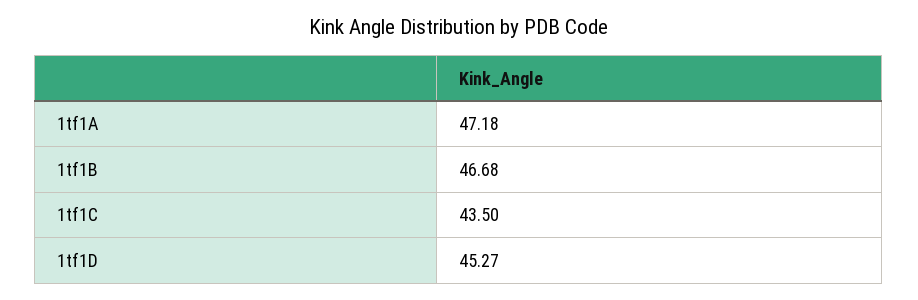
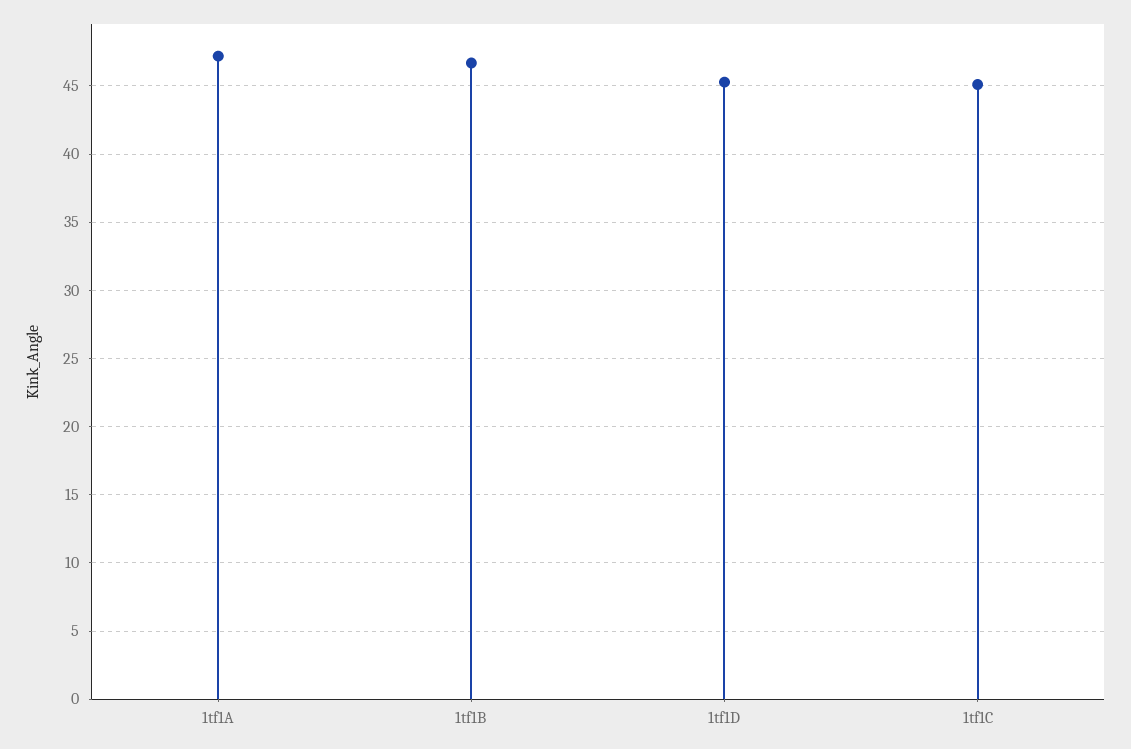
1tf1C: 43.5 -> 45

